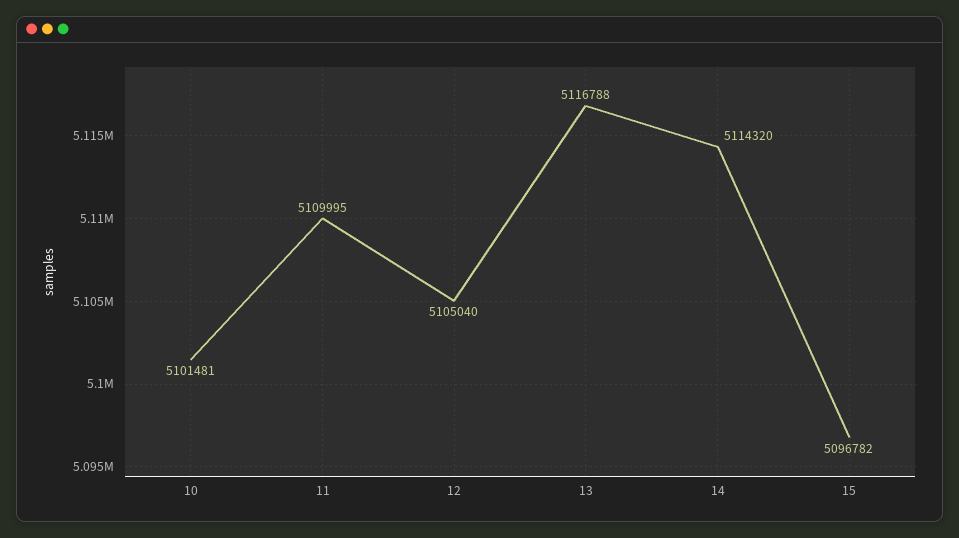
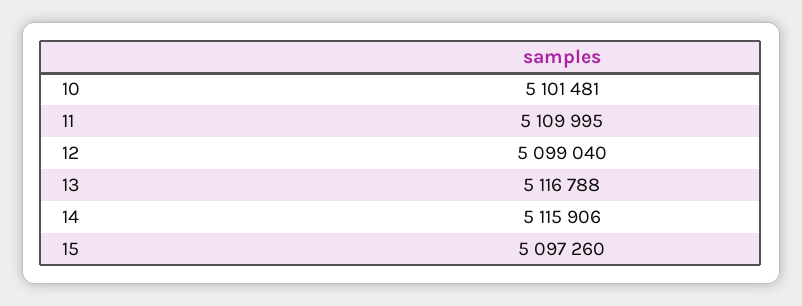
12: 5105040 -> 5099040
14: 5114320 -> 5115906
15: 5096782 -> 5097260

